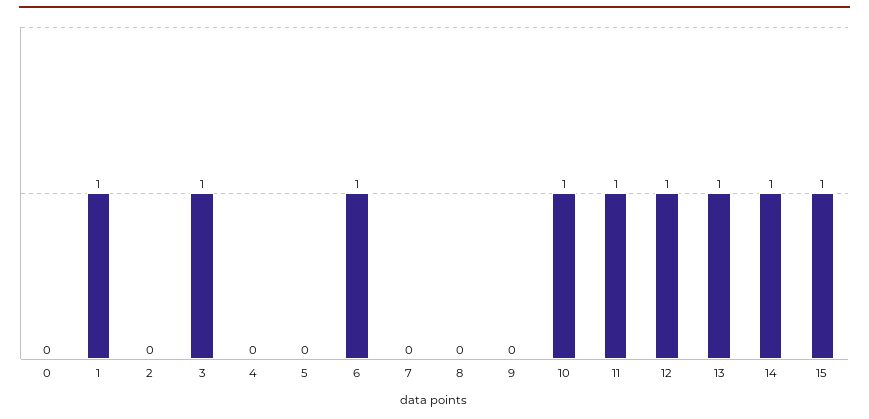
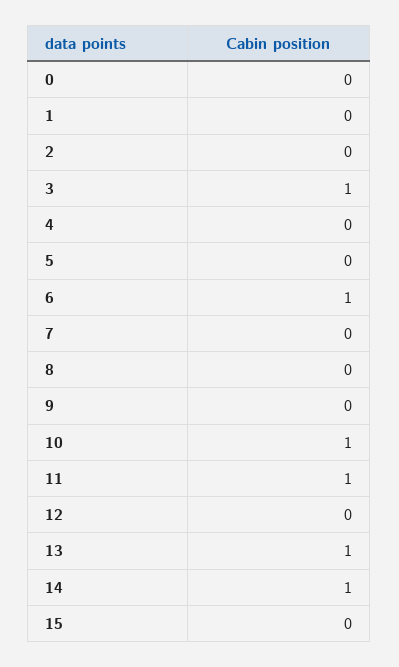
1: 1 -> 0
12: 1 -> 0
15: 1 -> 0

